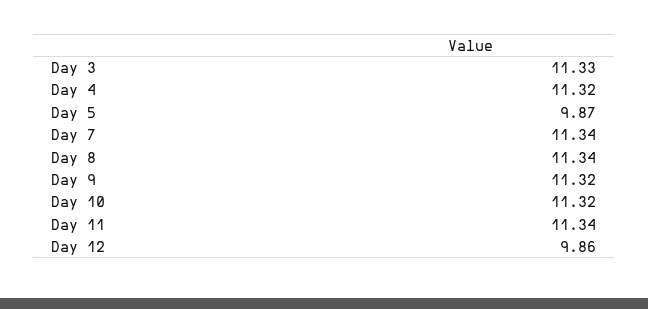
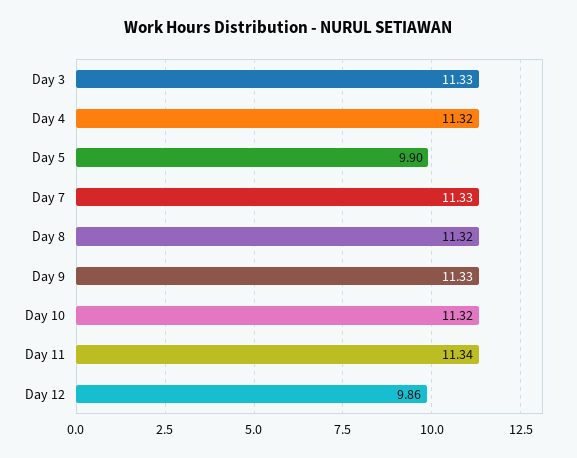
Day 5: 9.87 -> 9.9
Day 7: 11.34 -> 11.33
Day 8: 11.34 -> 11.32
Day 9: 11.32 -> 11.33

